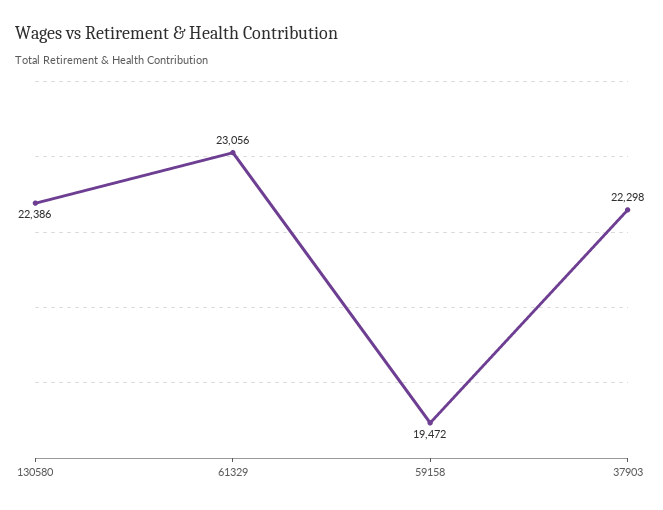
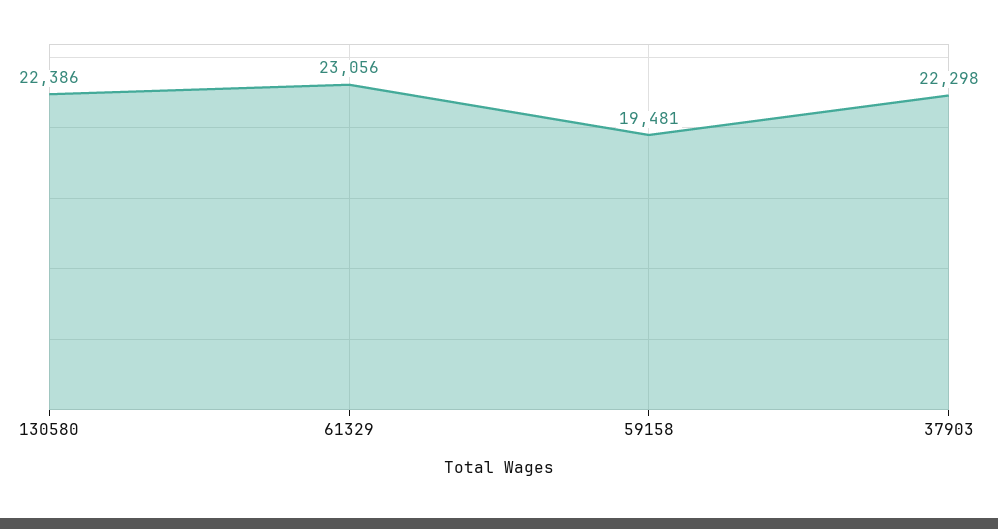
59158: 19472 -> 19481

